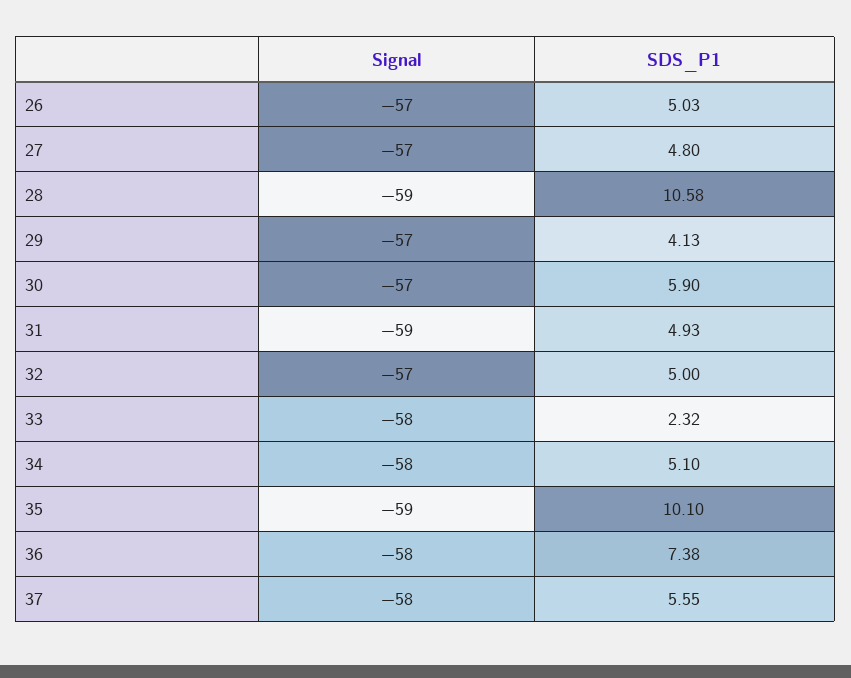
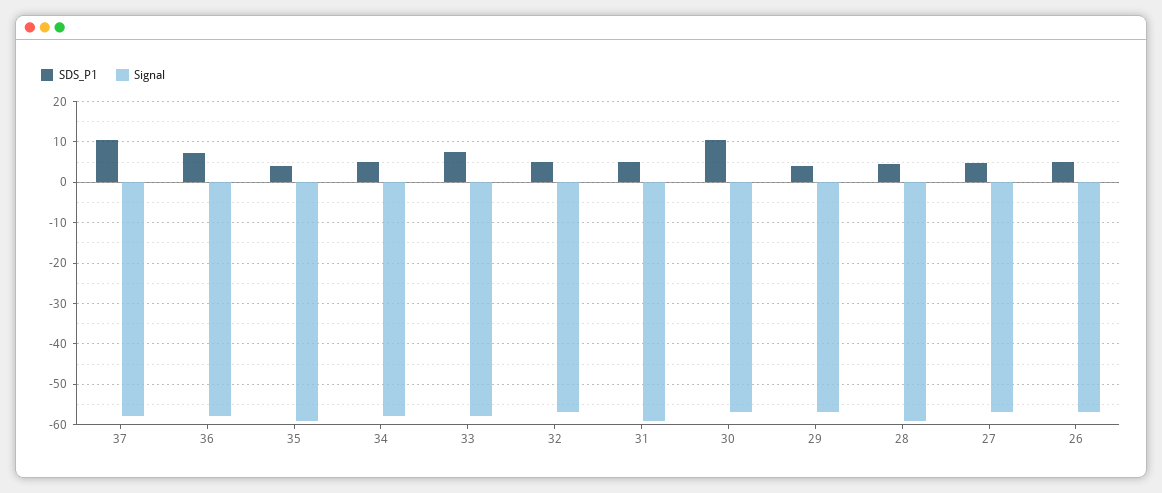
SDS_P1, 28: 10.58 -> 4
SDS_P1, 30: 5.9 -> 10
SDS_P1, 33: 2.32 -> 8
SDS_P1, 35: 10.1 -> 4
SDS_P1, 37: 5.55 -> 10

